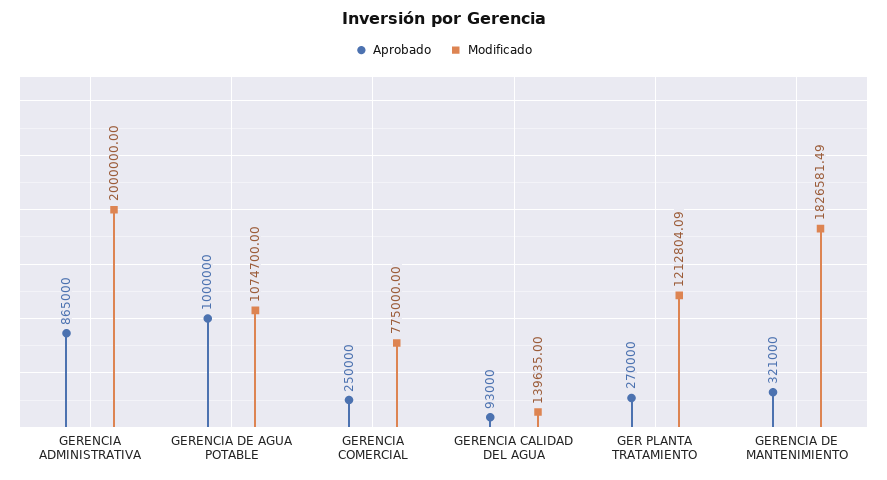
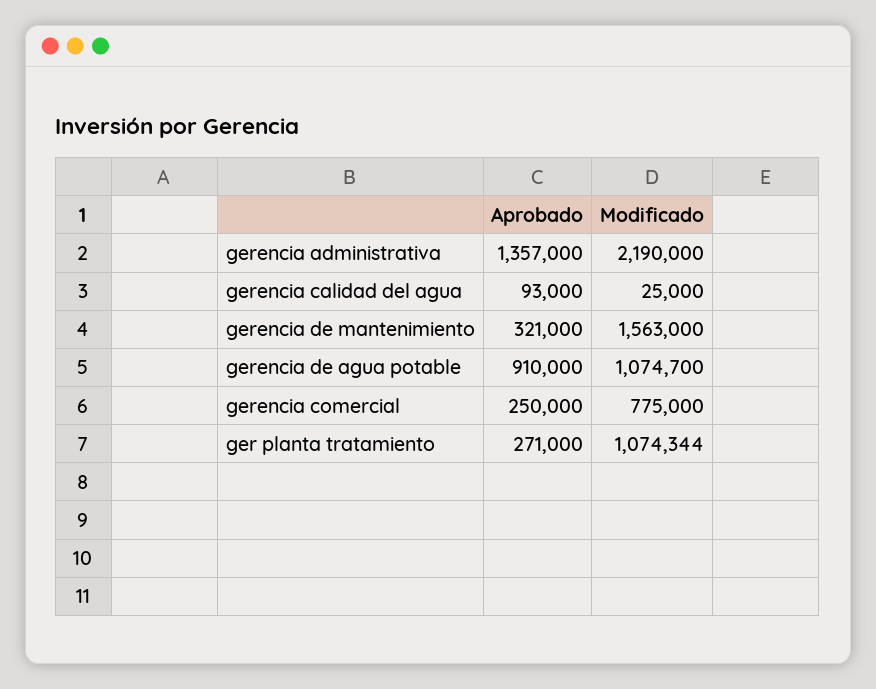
Aprobado, GERENCIA ADMINISTRATIVA: 865000 -> 1357000
Modificado, GERENCIA ADMINISTRATIVA: 2000000 -> 2190000
Aprobado, GERENCIA DE AGUA POTABLE: 1000000 -> 910000
Modificado, GERENCIA CALIDAD DEL AGUA: 139635 -> 25000
Aprobado, GER PLANTA TRATAMIENTO: 270000 -> 271000
Modificado, GER PLANTA TRATAMIENTO: 1212804.09 -> 1074344
Modificado, GERENCIA DE MANTENIMIENTO: 1826581.49 -> 1563000

